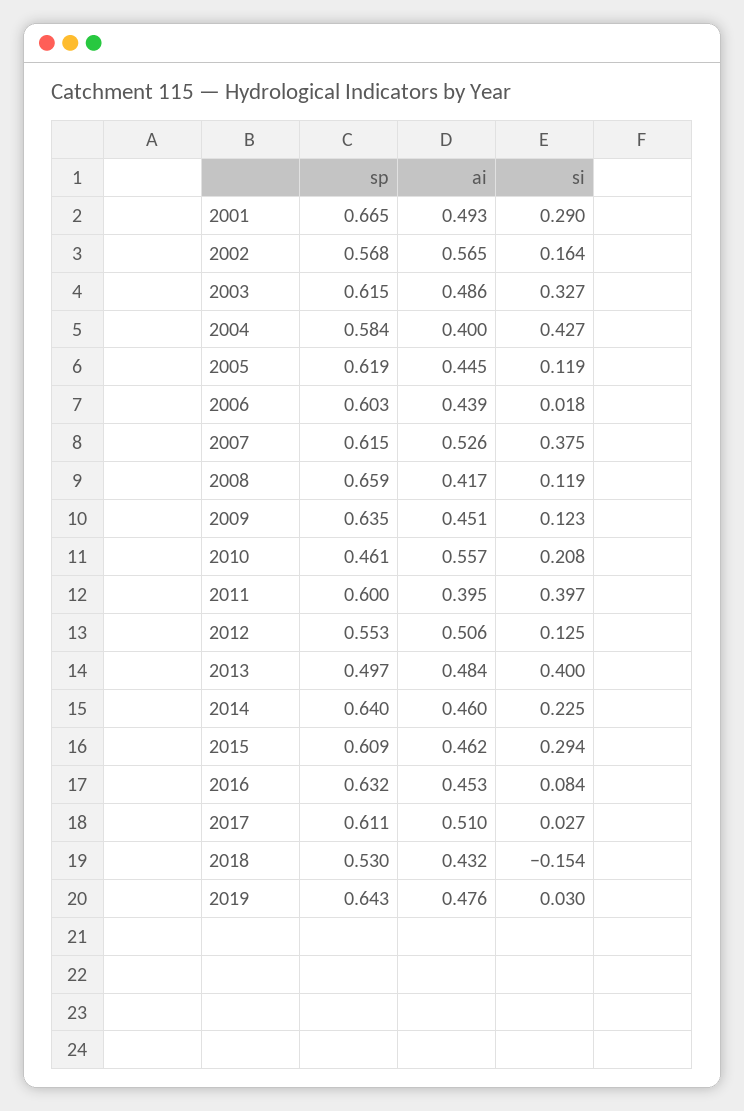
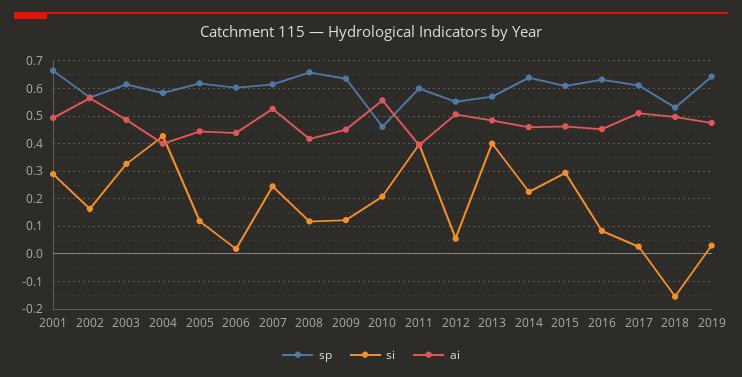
si, 2007: 0.375 -> 0.25
si, 2012: 0.125 -> 0.05
sp, 2013: 0.497 -> 0.575
ai, 2018: 0.432 -> 0.5

